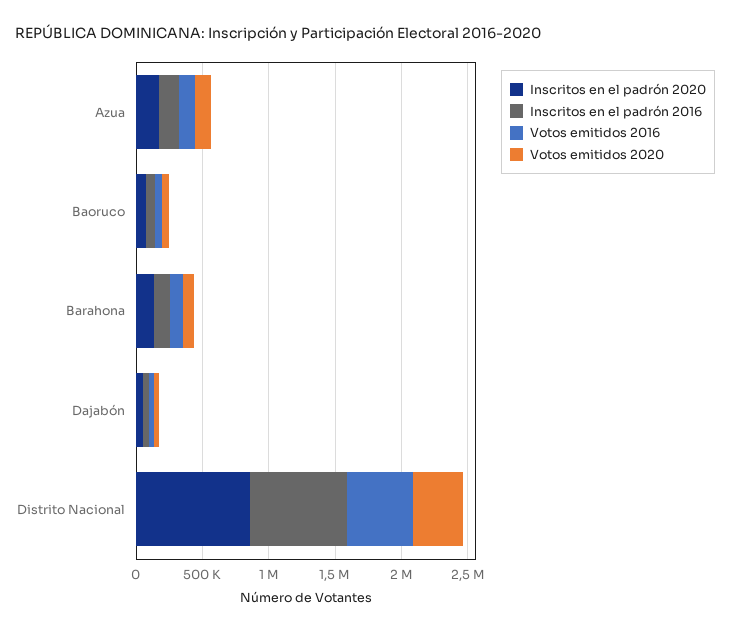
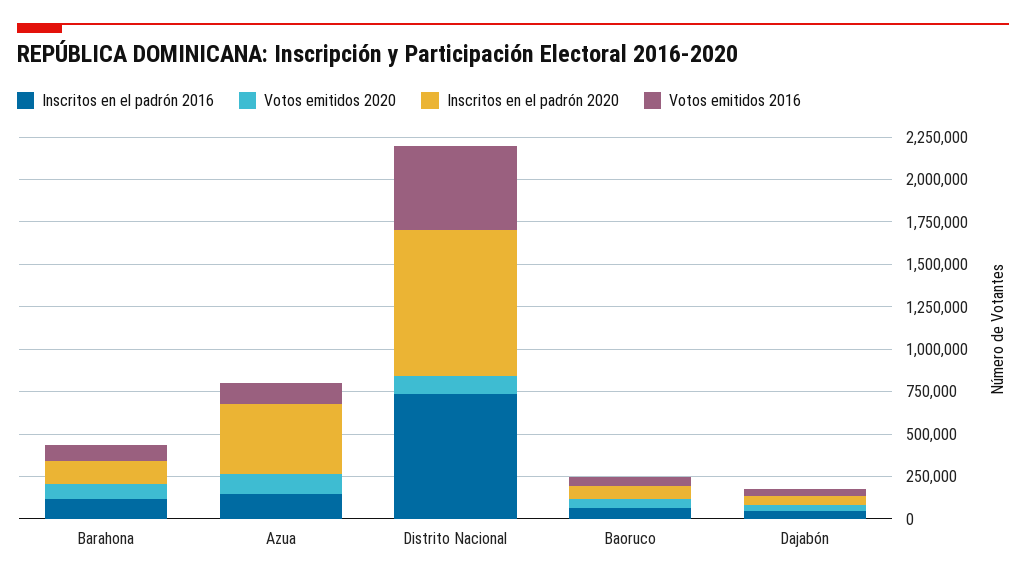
Inscritos en el padrón 2020, Azua: 200000 -> 400000
Votos emitidos 2020, Distrito Nacional: 400000 -> 100000

